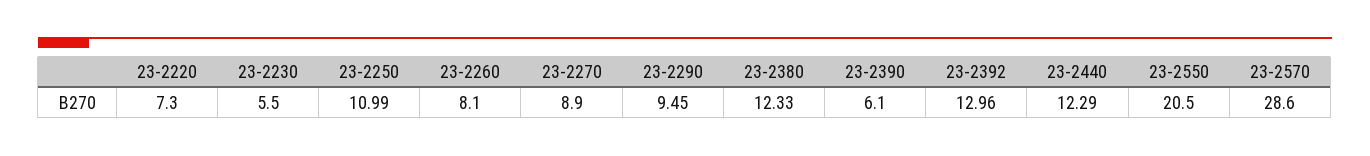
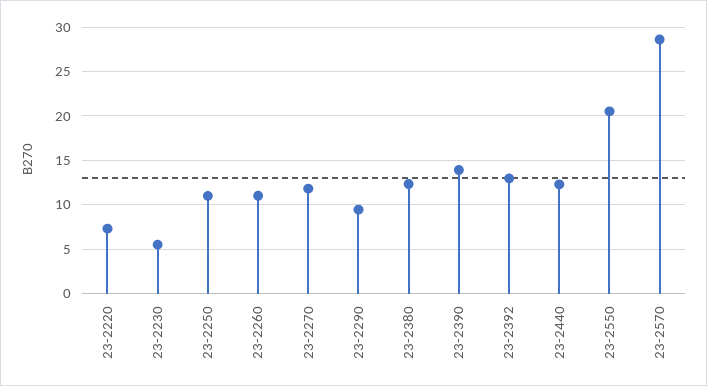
23-2260: 8.1 -> 11
23-2270: 8.9 -> 12
23-2390: 6.1 -> 14

